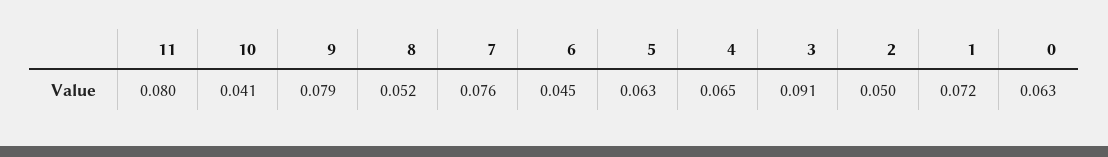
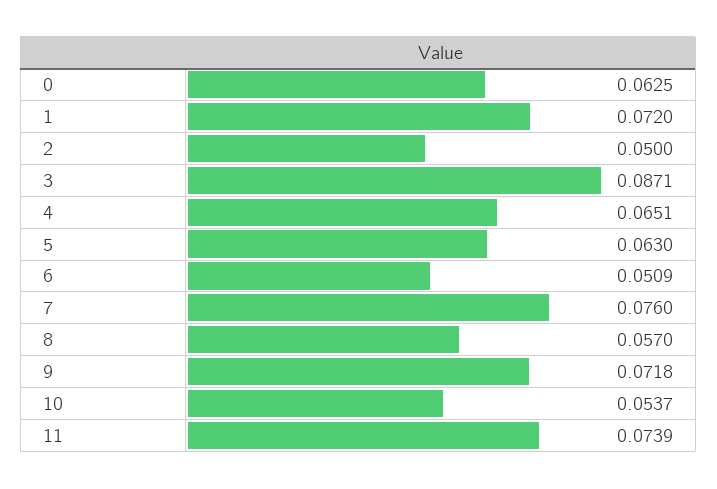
11: 0.08 -> 0.0739
10: 0.041 -> 0.0537
9: 0.079 -> 0.0718
8: 0.052 -> 0.057
6: 0.045 -> 0.0509
3: 0.091 -> 0.0871

